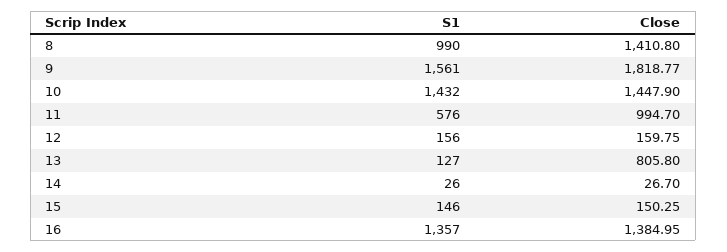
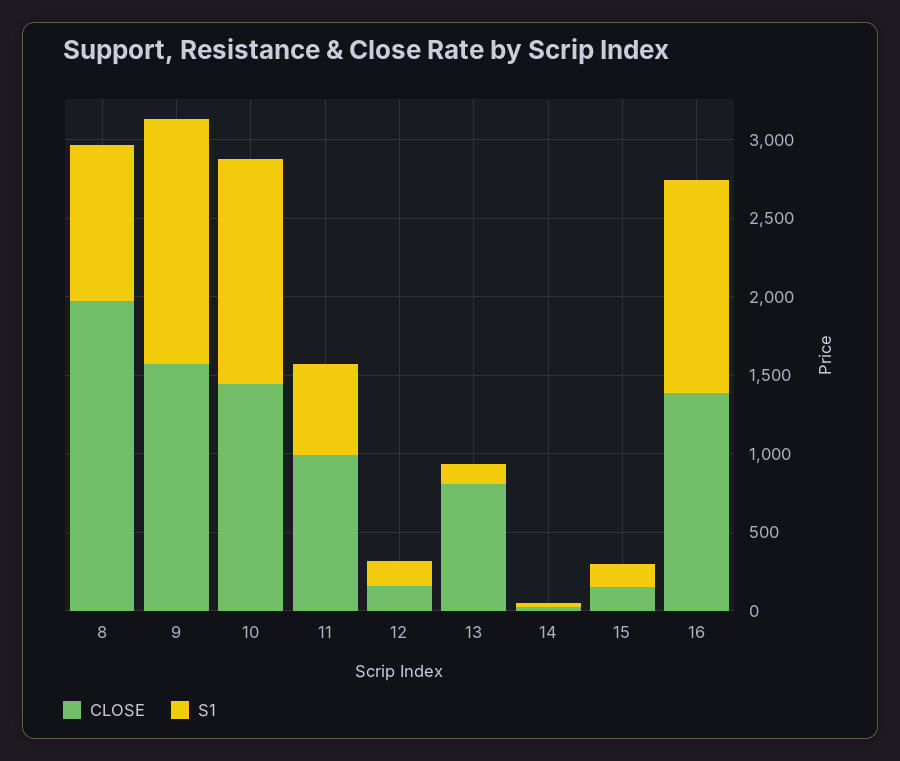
Close, 8: 1410.8 -> 2000
Close, 9: 1818.77 -> 1600

